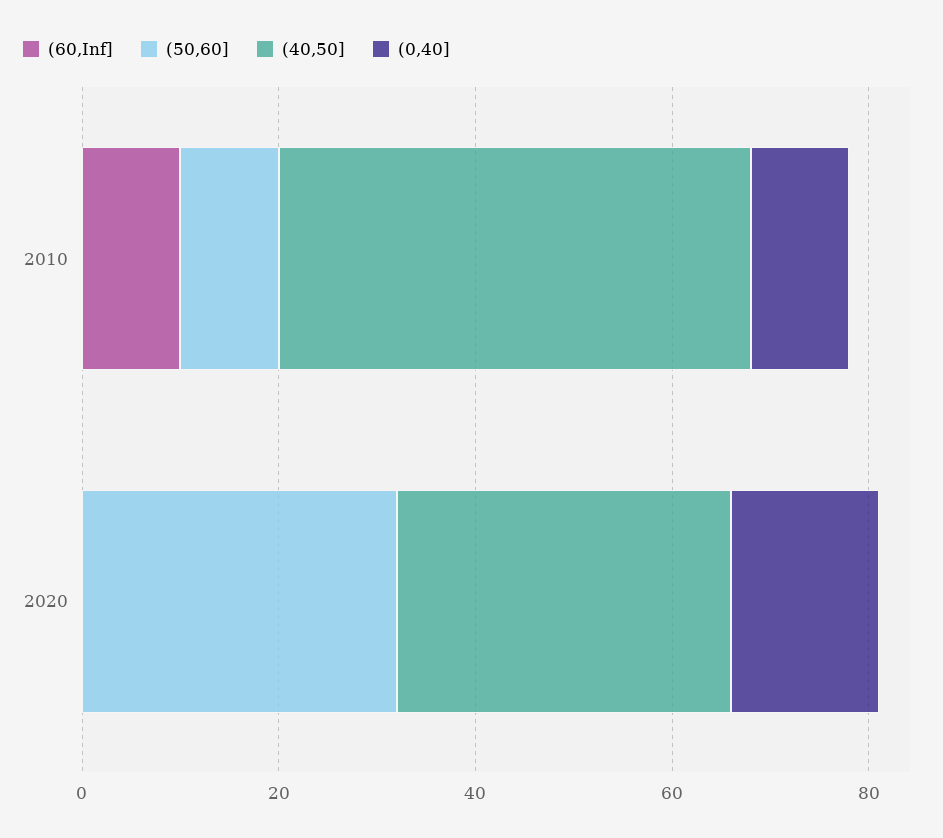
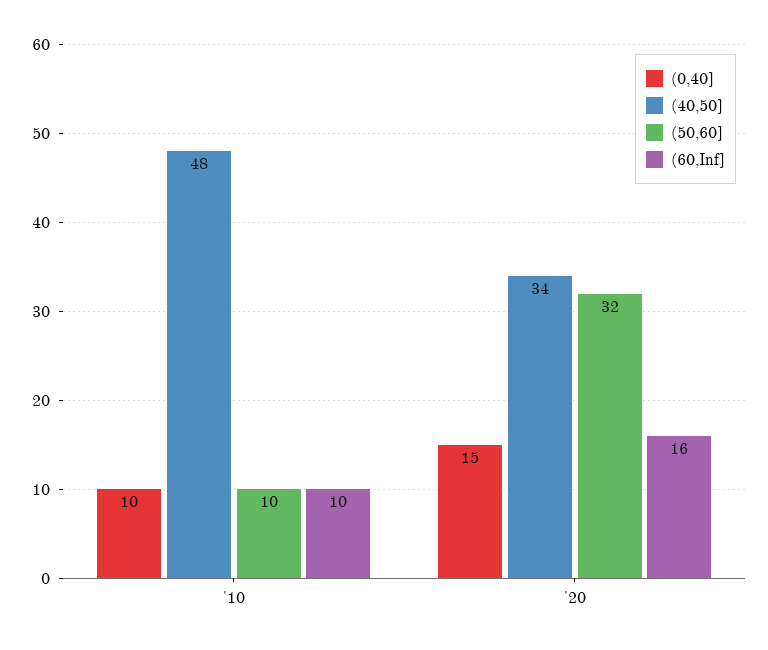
(60,Inf], 2020: 0 -> 16

